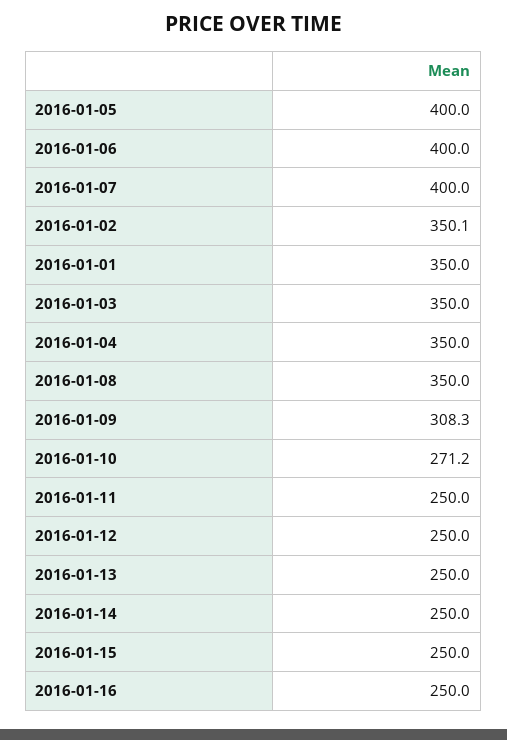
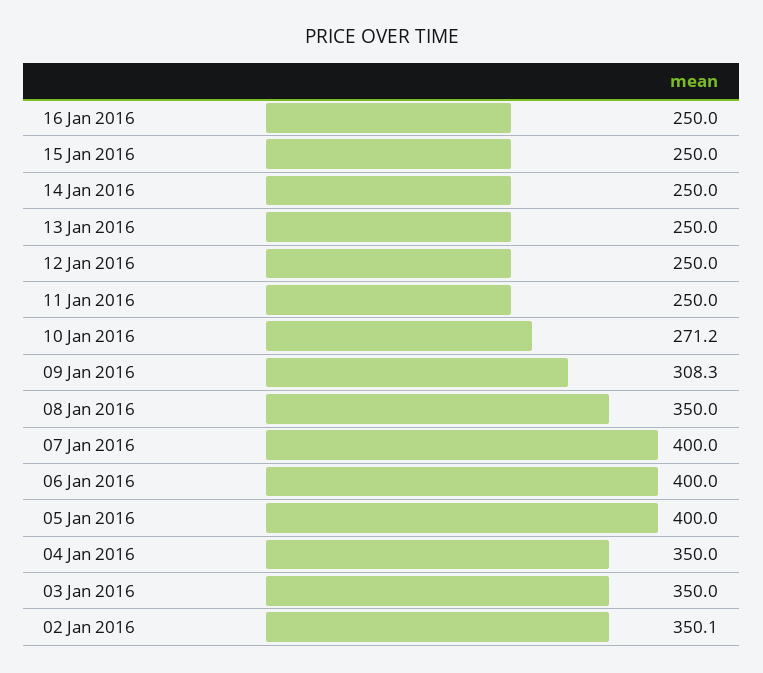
2016-01-01: 350 -> none

